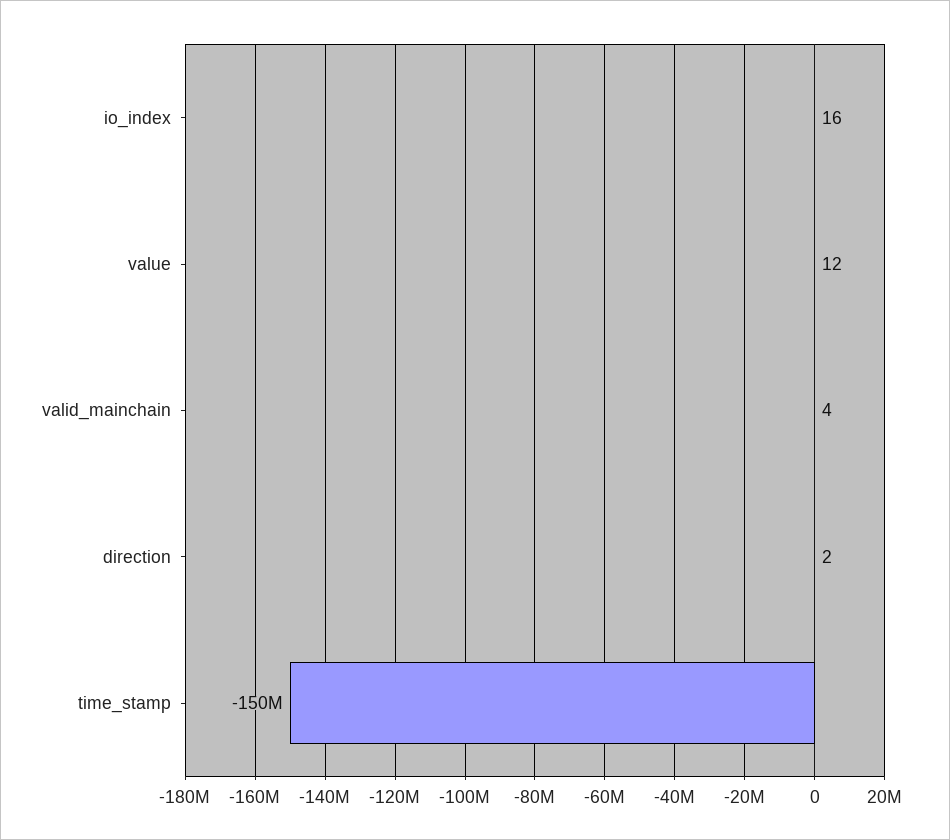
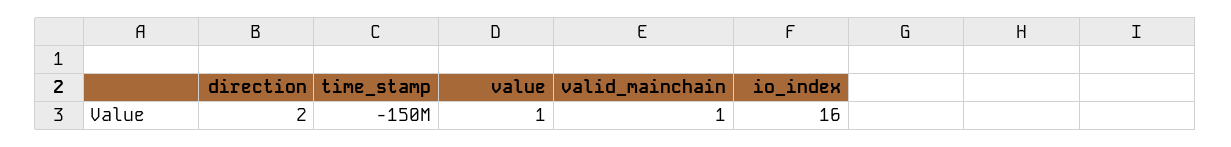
value: 12 -> 1
valid_mainchain: 4 -> 1

